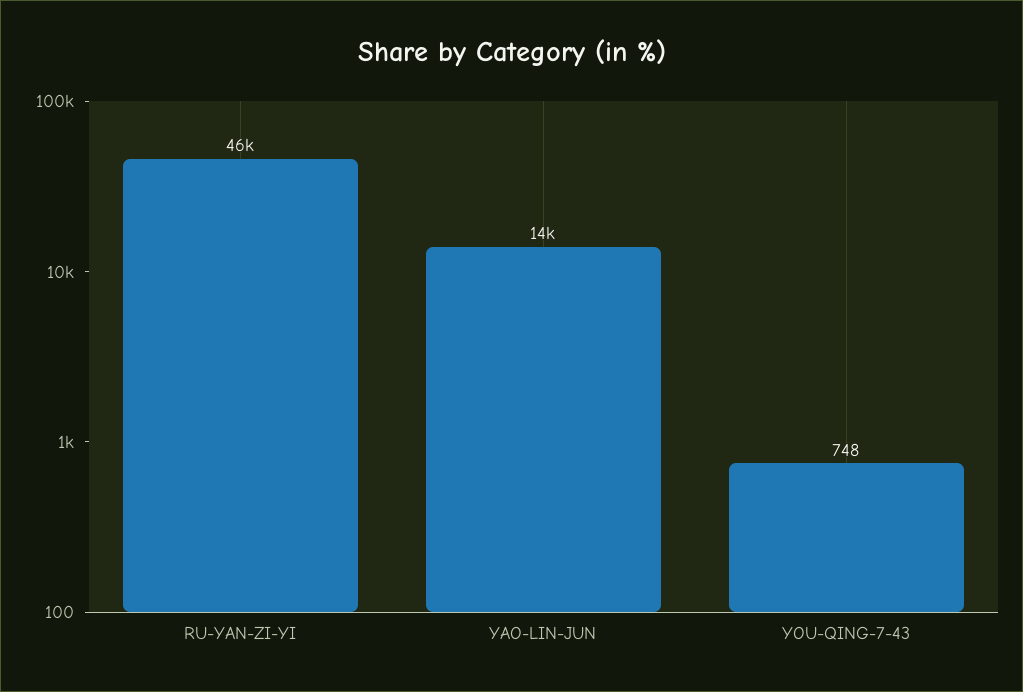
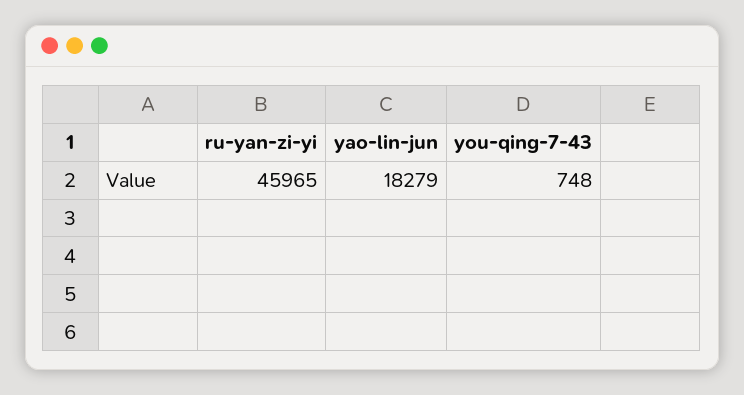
YAO-LIN-JUN: 14000 -> 18279

